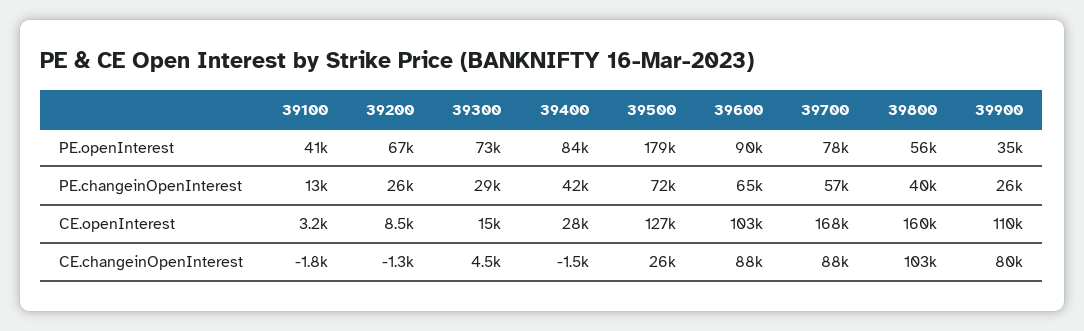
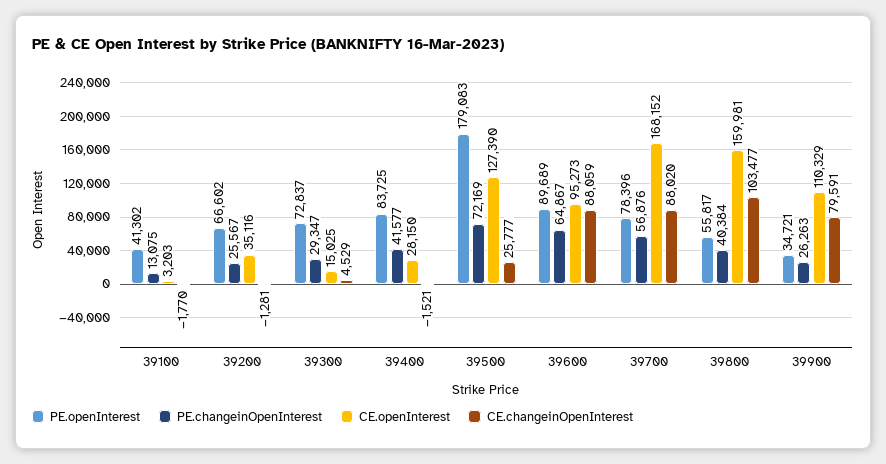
CE.openInterest, 39200: 8500 -> 35116
CE.openInterest, 39600: 103000 -> 95273

